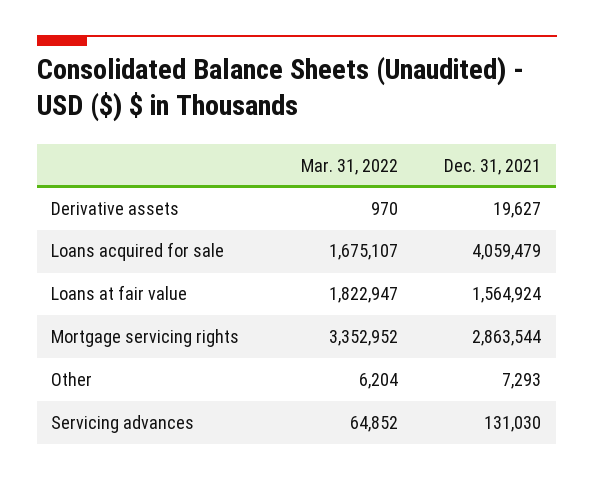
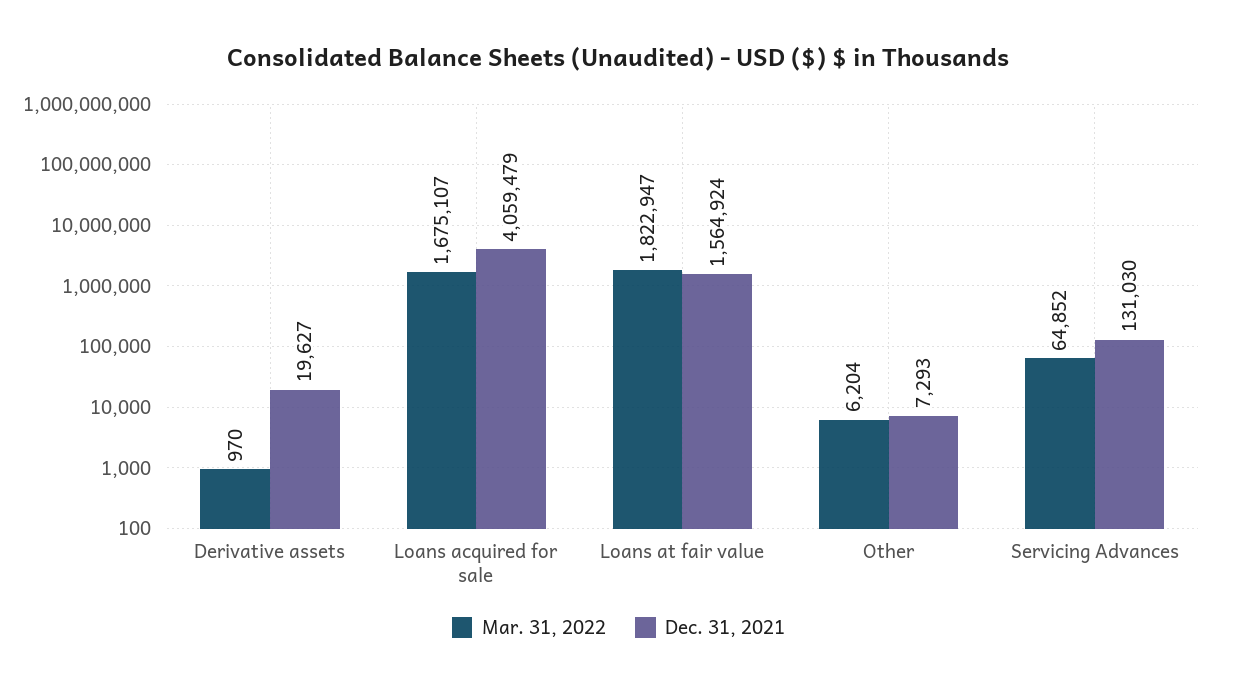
Mar. 31, 2022, Mortgage servicing rights: 3352952 -> none
Dec. 31, 2021, Mortgage servicing rights: 2863544 -> none

